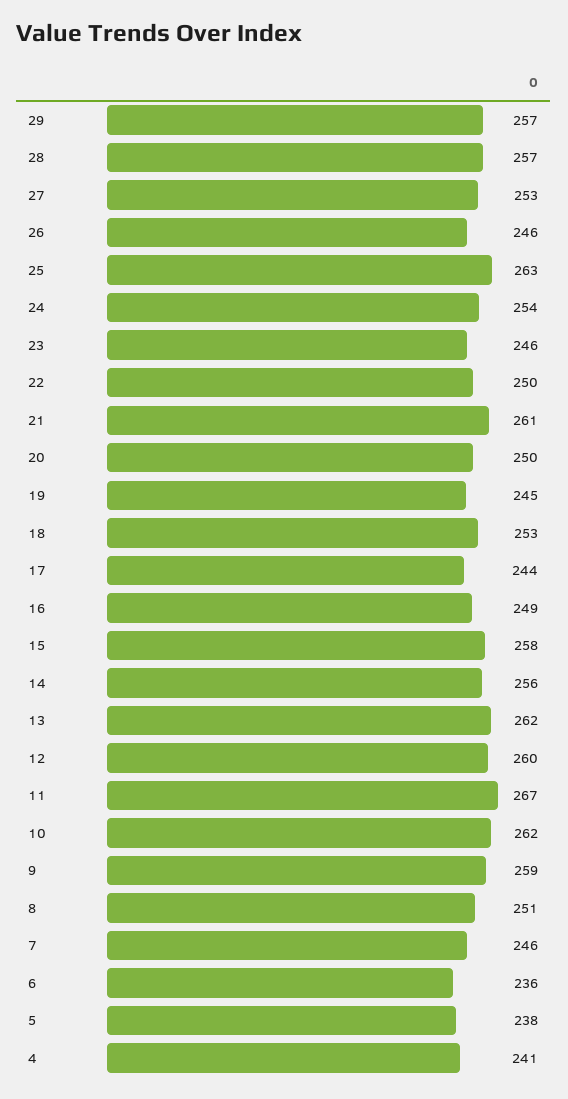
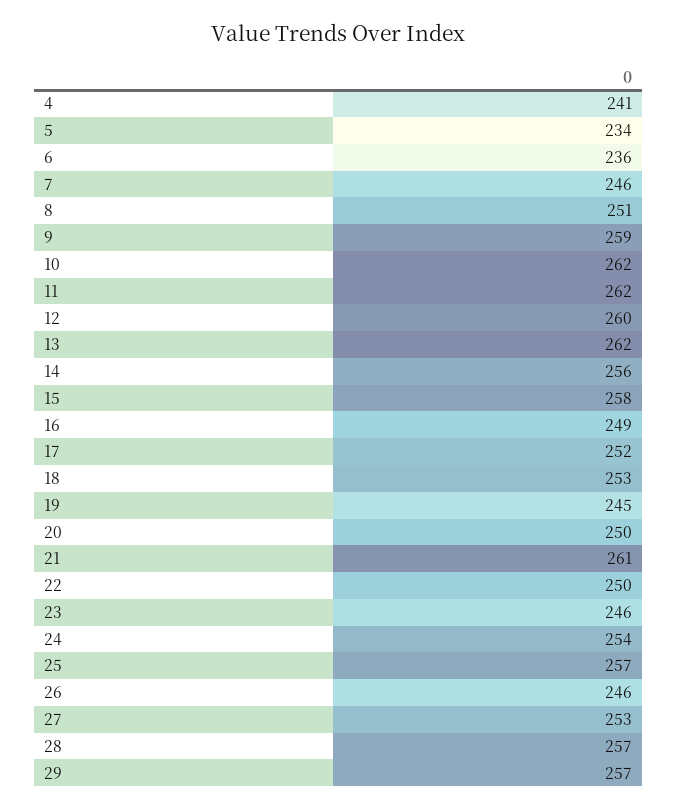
25: 263 -> 257
17: 244 -> 252
11: 267 -> 262
5: 238 -> 234

